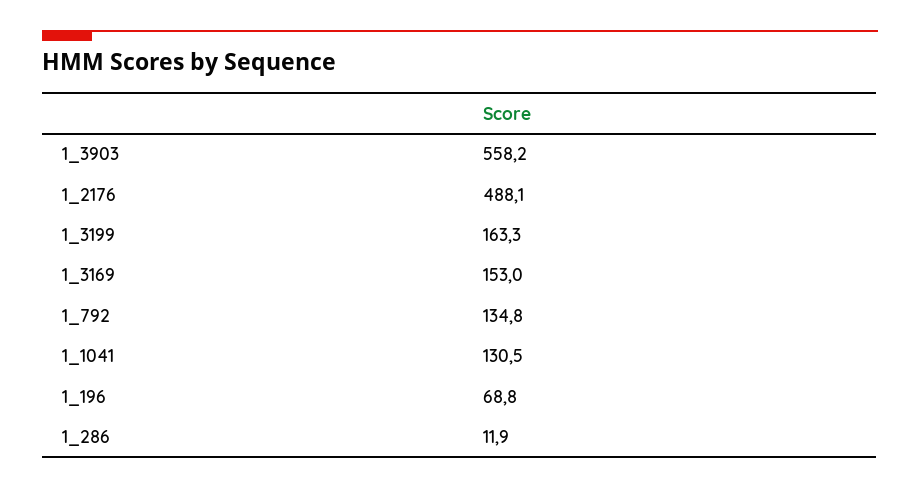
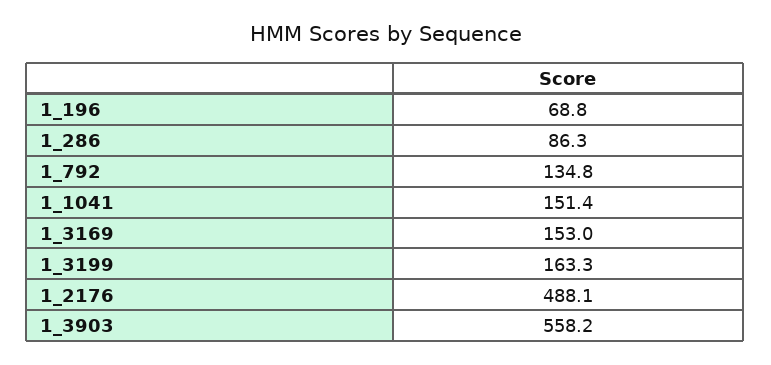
1_1041: 130.5 -> 151.4
1_286: 11.9 -> 86.3

